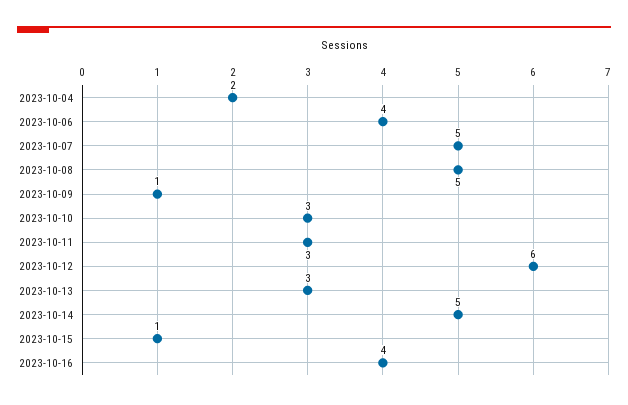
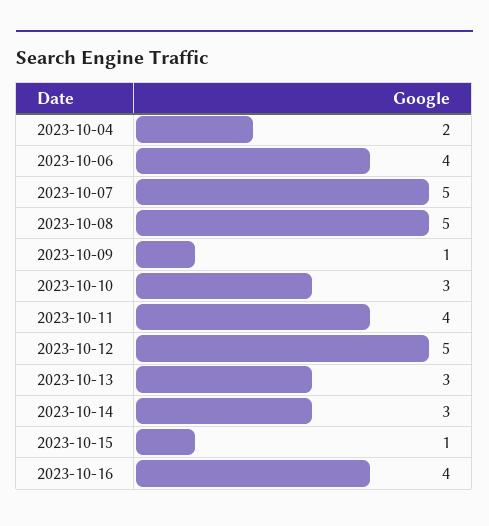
2023-10-11: 3 -> 4
2023-10-12: 6 -> 5
2023-10-14: 5 -> 3

